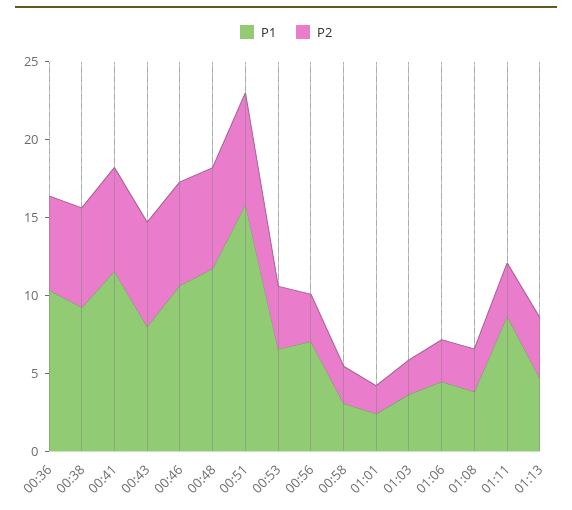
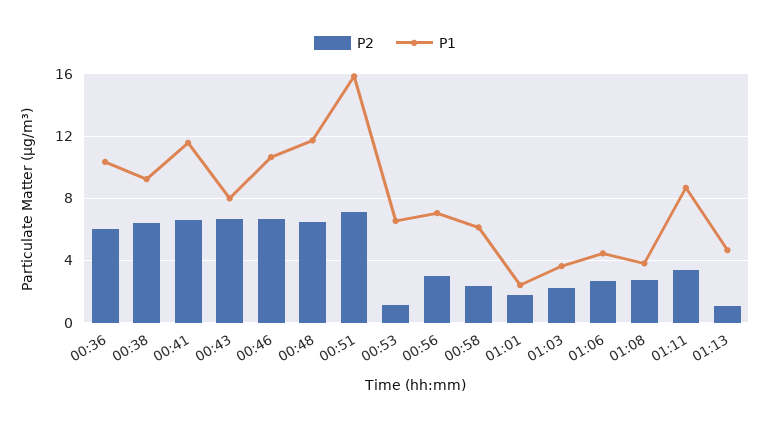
P2, 00:53: 4 -> 1
P1, 00:58: 3 -> 6
P2, 01:13: 4 -> 1

